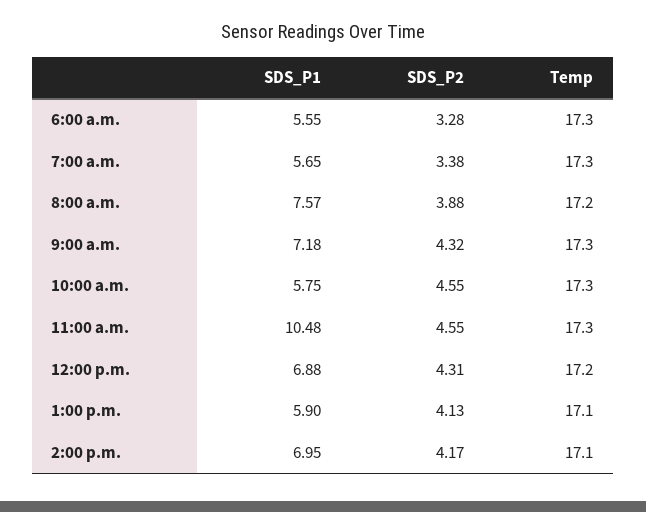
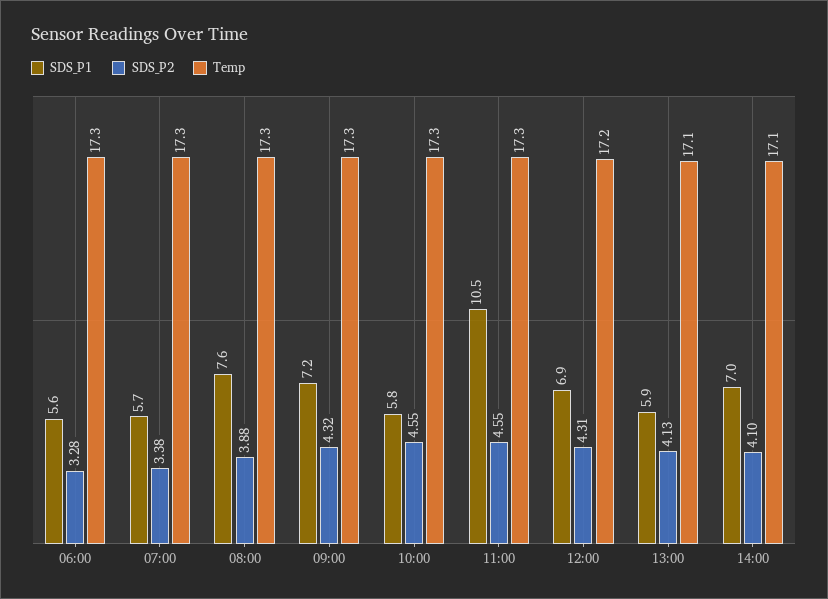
Temp, 8:00 a.m.: 17.2 -> 17.3
SDS_P2, 2:00 p.m.: 4.17 -> 4.1

